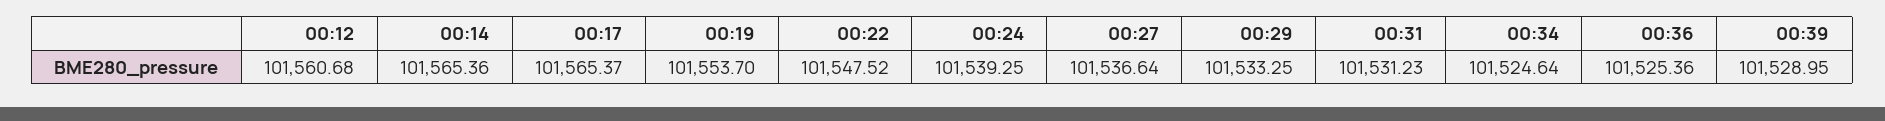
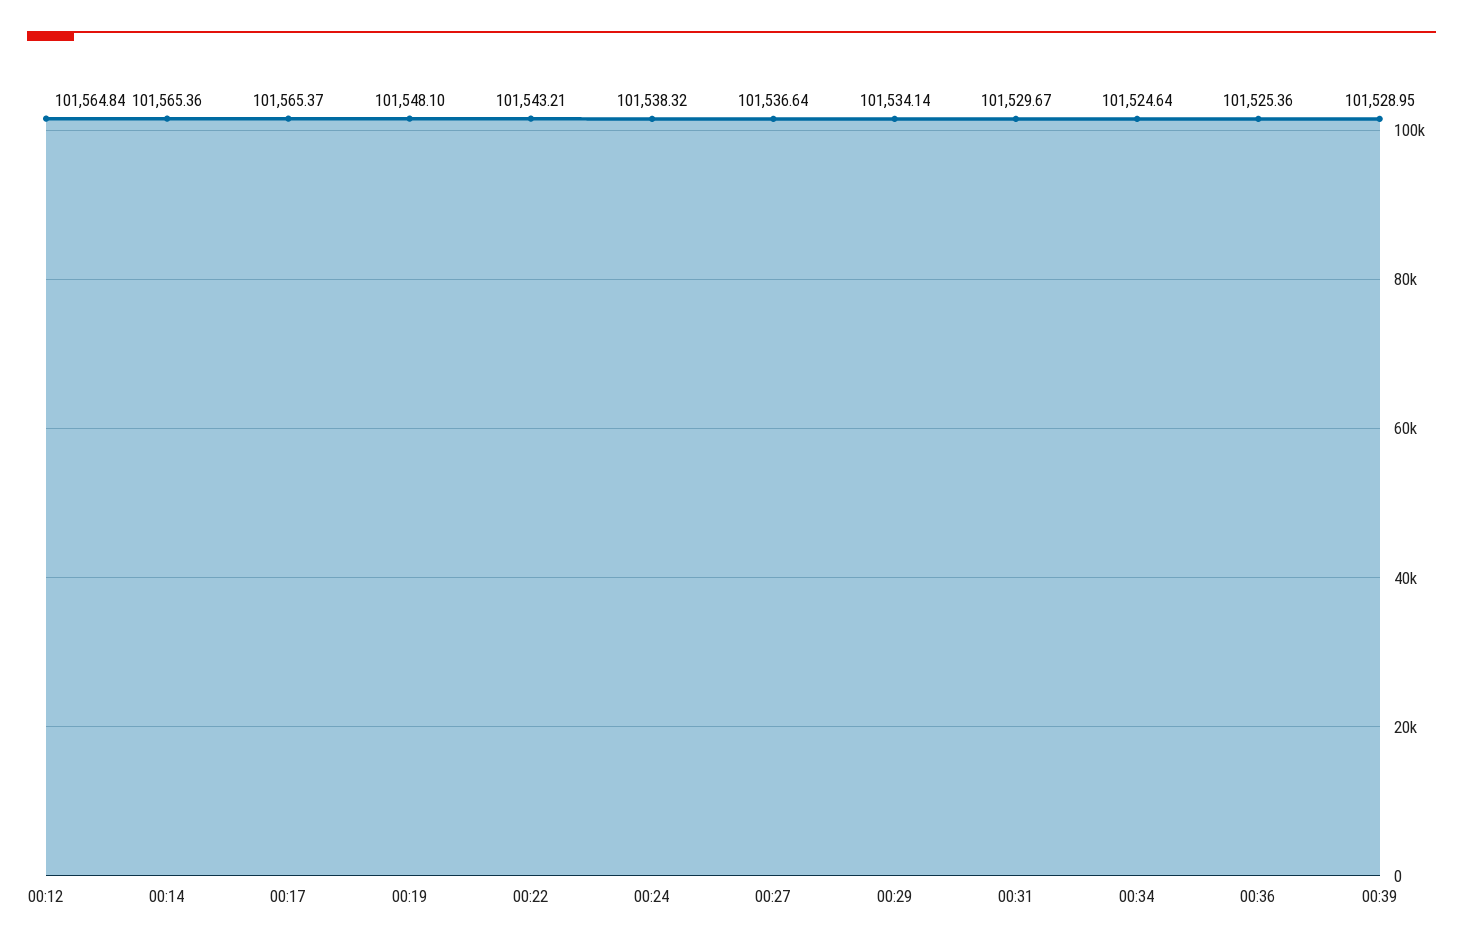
00:12: 101560.68 -> 101564.84
00:19: 101553.7 -> 101548.1
00:22: 101547.52 -> 101543.21
00:24: 101539.25 -> 101538.32
00:29: 101533.25 -> 101534.14
00:31: 101531.23 -> 101529.67

